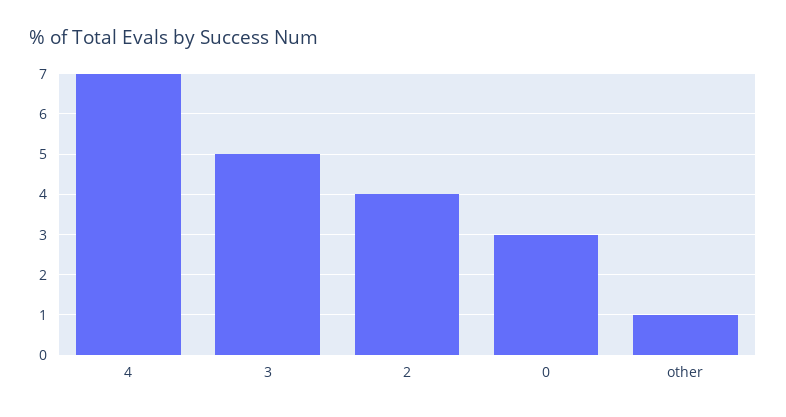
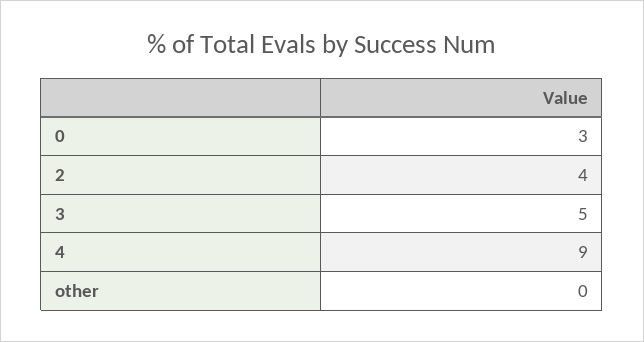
4: 7 -> 9
other: 1 -> 0

